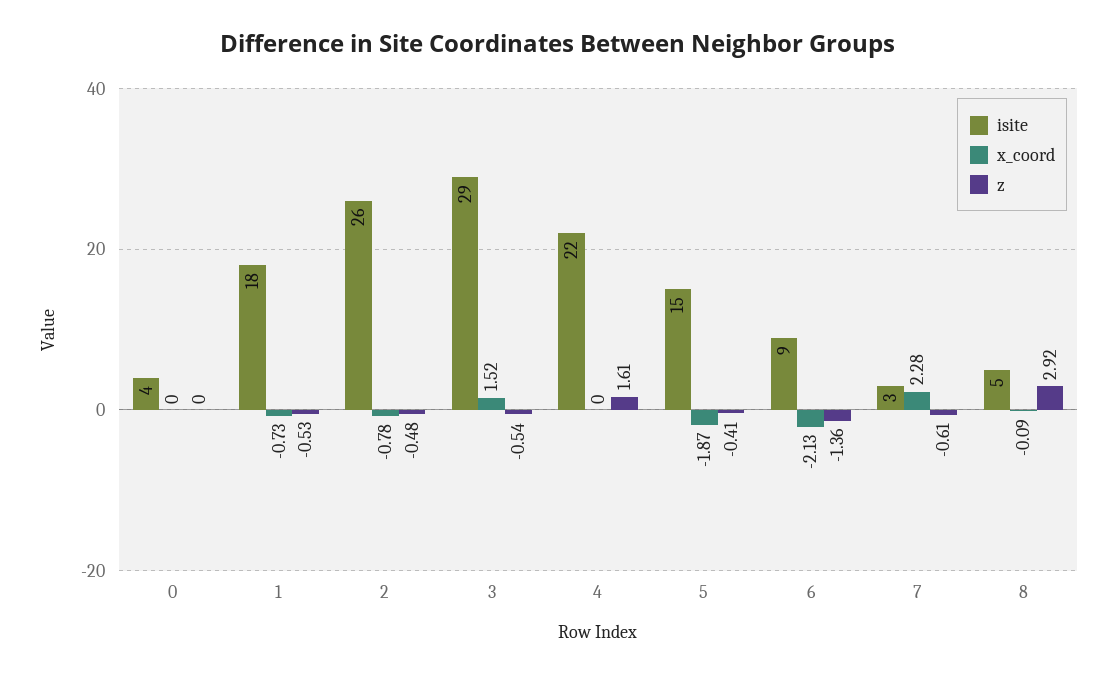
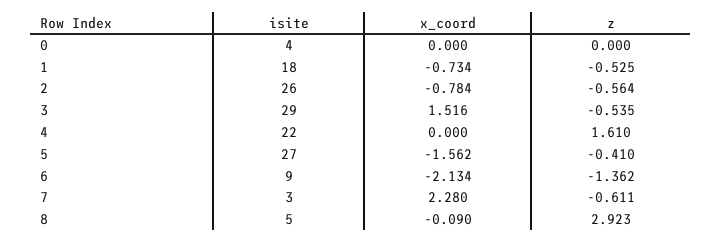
z, 2: -0.48 -> -0.564
isite, 5: 15 -> 27
x_coord, 5: -1.87 -> -1.562

